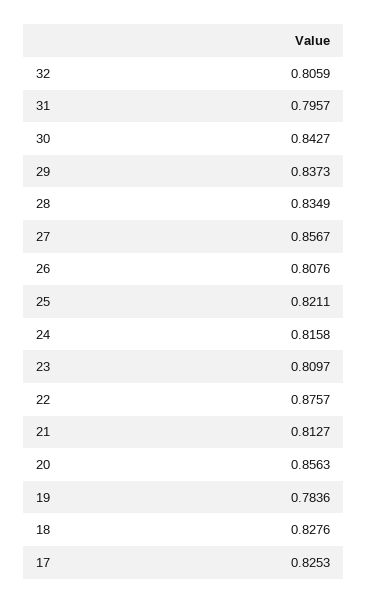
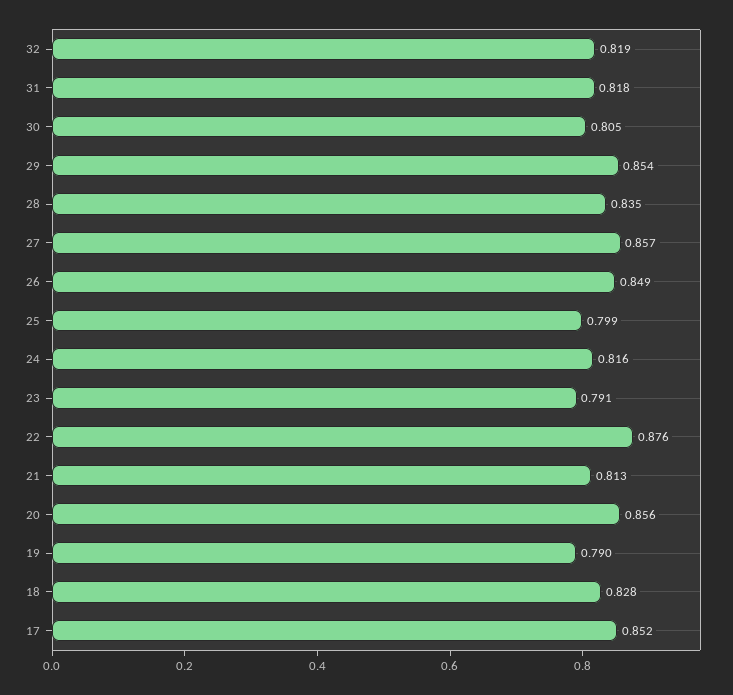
32: 0.8059 -> 0.819
31: 0.7957 -> 0.818
30: 0.8427 -> 0.805
29: 0.8373 -> 0.854
26: 0.8076 -> 0.849
25: 0.8211 -> 0.799
23: 0.8097 -> 0.791
19: 0.7836 -> 0.79
17: 0.8253 -> 0.852

